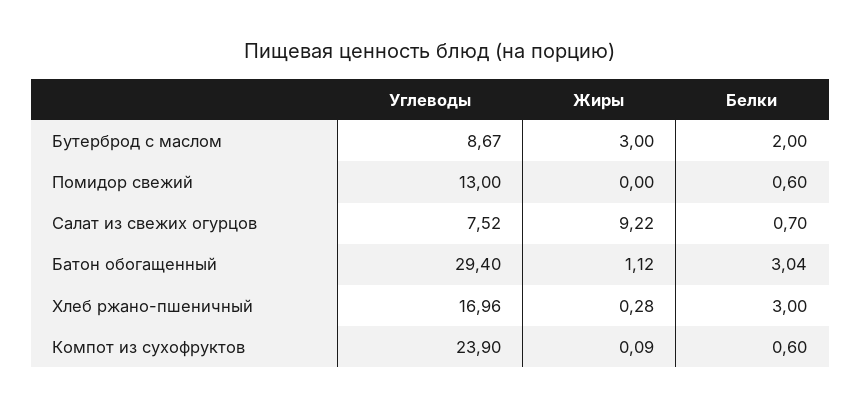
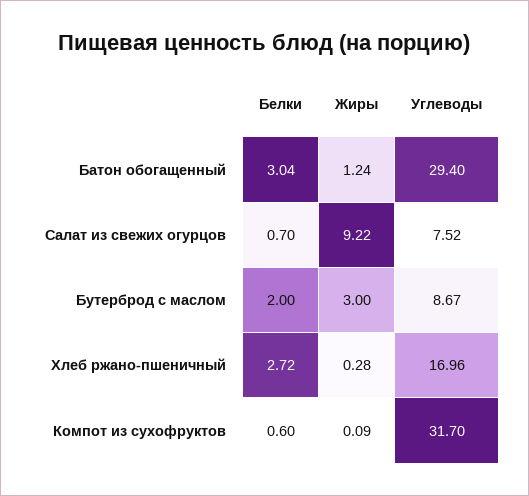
Углеводы, Помидор свежий: 13 -> none
Жиры, Помидор свежий: 0 -> none
Белки, Помидор свежий: 0.6 -> none
Жиры, Батон обогащенный: 1.12 -> 1.24
Белки, Хлеб ржано-пшеничный: 3 -> 2.72
Углеводы, Компот из сухофруктов: 23.9 -> 31.7

